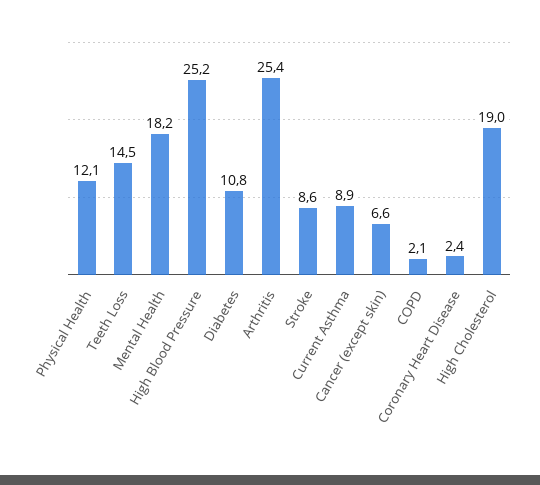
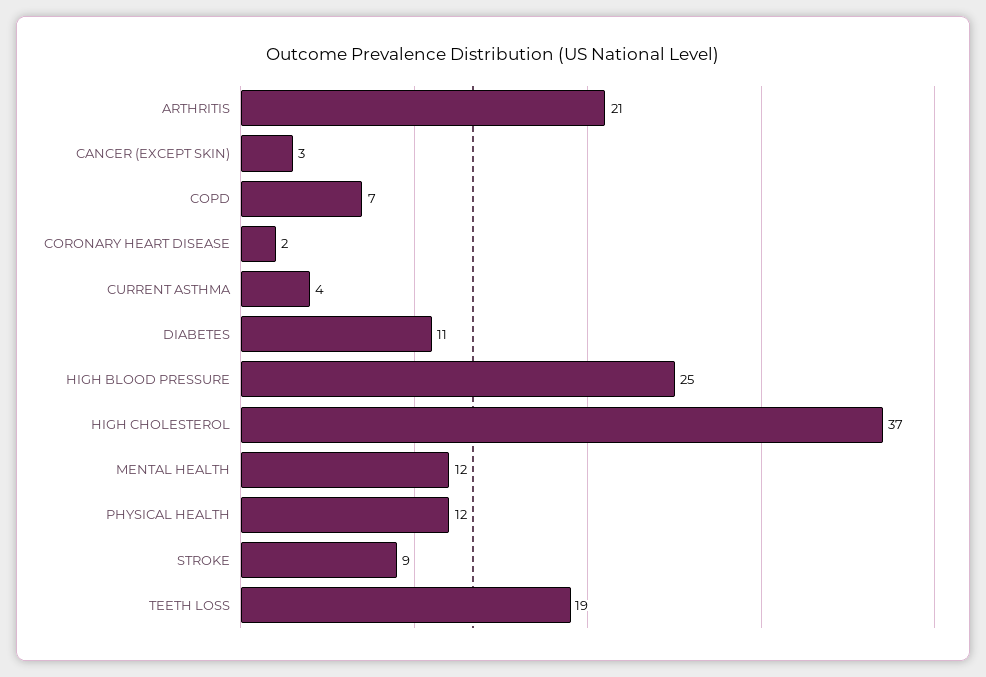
Teeth Loss: 14.5 -> 19
Mental Health: 18.2 -> 12
Arthritis: 25.4 -> 21
Current Asthma: 8.9 -> 4
Cancer (except skin): 6.6 -> 3
COPD: 2.1 -> 7
High Cholesterol: 19 -> 37

